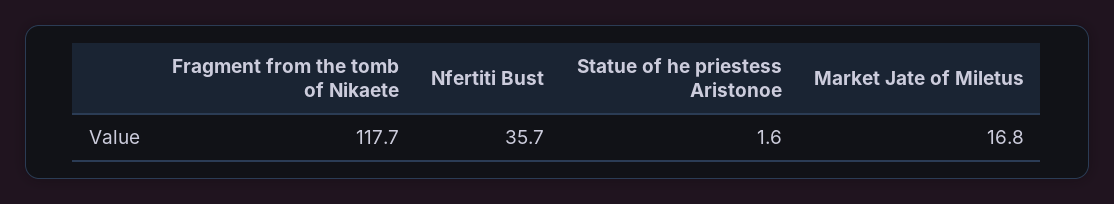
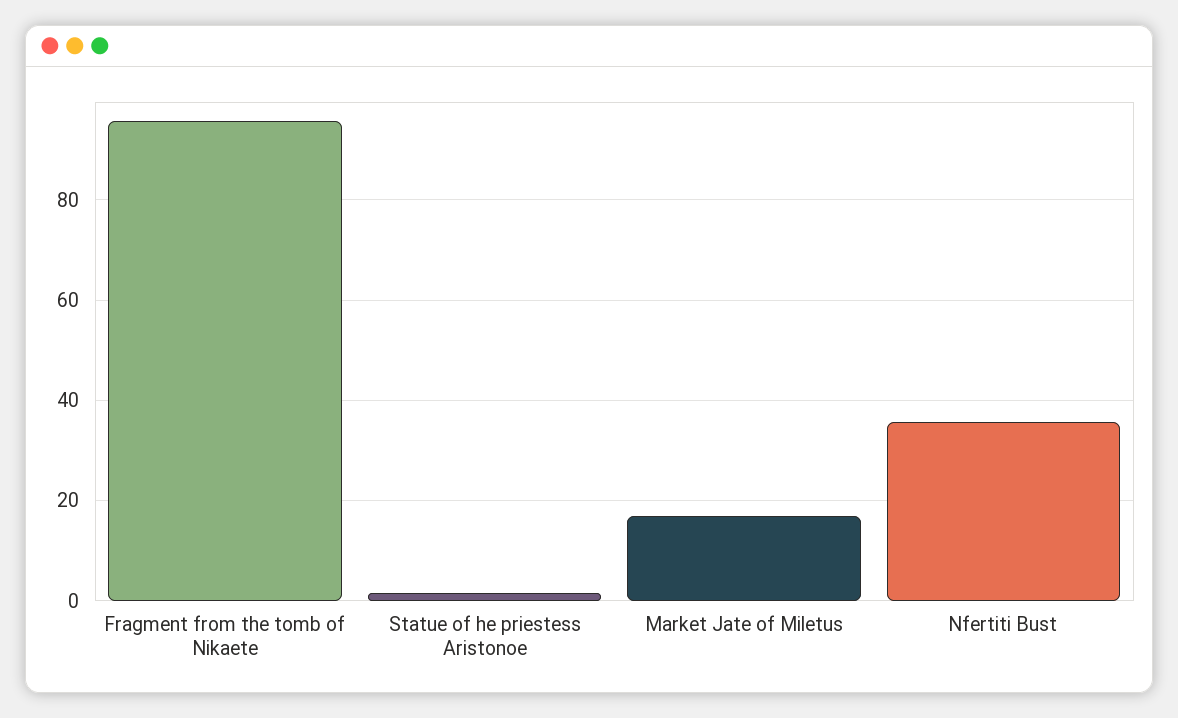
Fragment from the tomb of Nikaete: 117.7 -> 96

